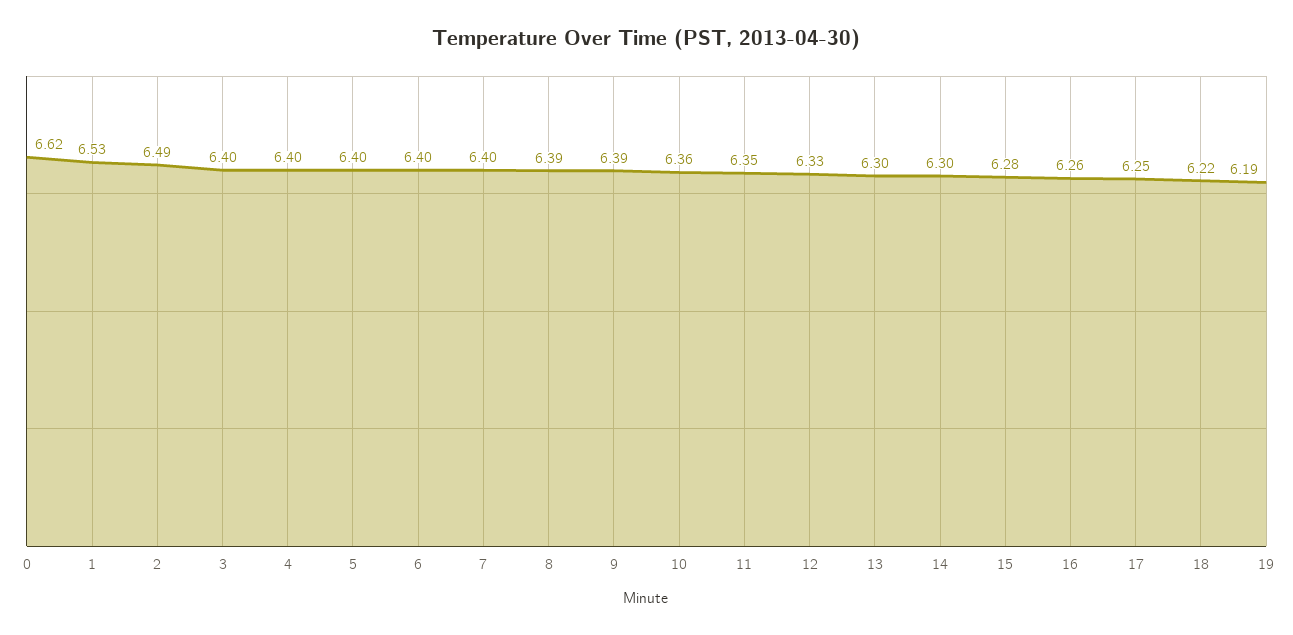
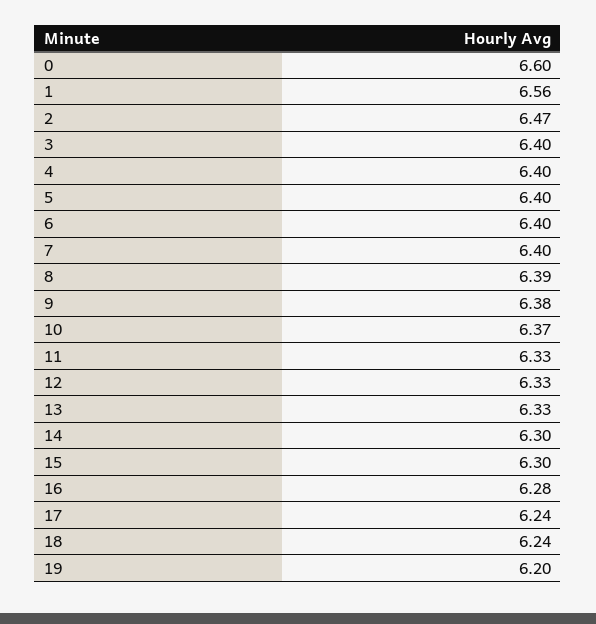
0: 6.62 -> 6.6
1: 6.53 -> 6.56
2: 6.49 -> 6.47
9: 6.39 -> 6.38
10: 6.36 -> 6.37
11: 6.35 -> 6.33
13: 6.3 -> 6.33
15: 6.28 -> 6.3
16: 6.26 -> 6.28
17: 6.25 -> 6.24
18: 6.22 -> 6.24
19: 6.19 -> 6.2

